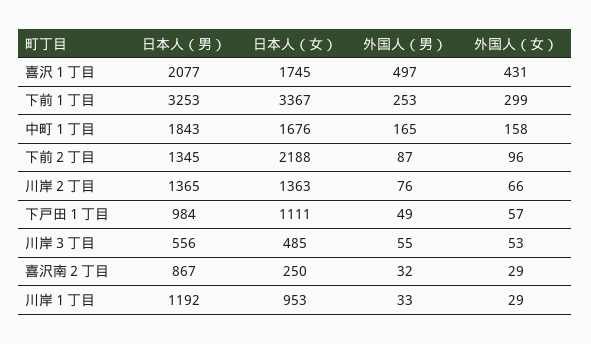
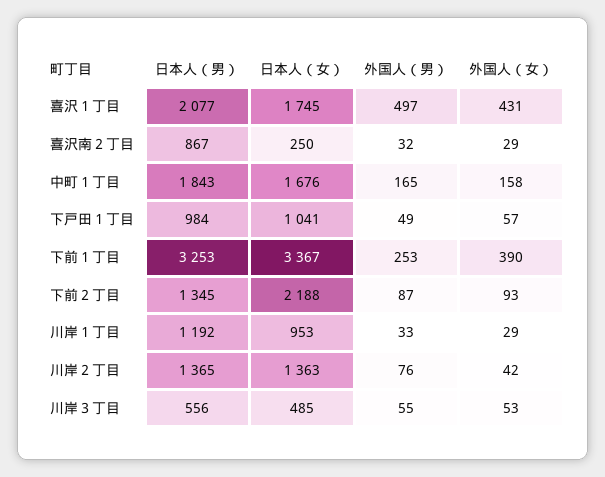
外国人（女）, 下前１丁目: 299 -> 390
外国人（女）, 下前２丁目: 96 -> 93
外国人（女）, 川岸２丁目: 66 -> 42
日本人（女）, 下戸田１丁目: 1111 -> 1041

